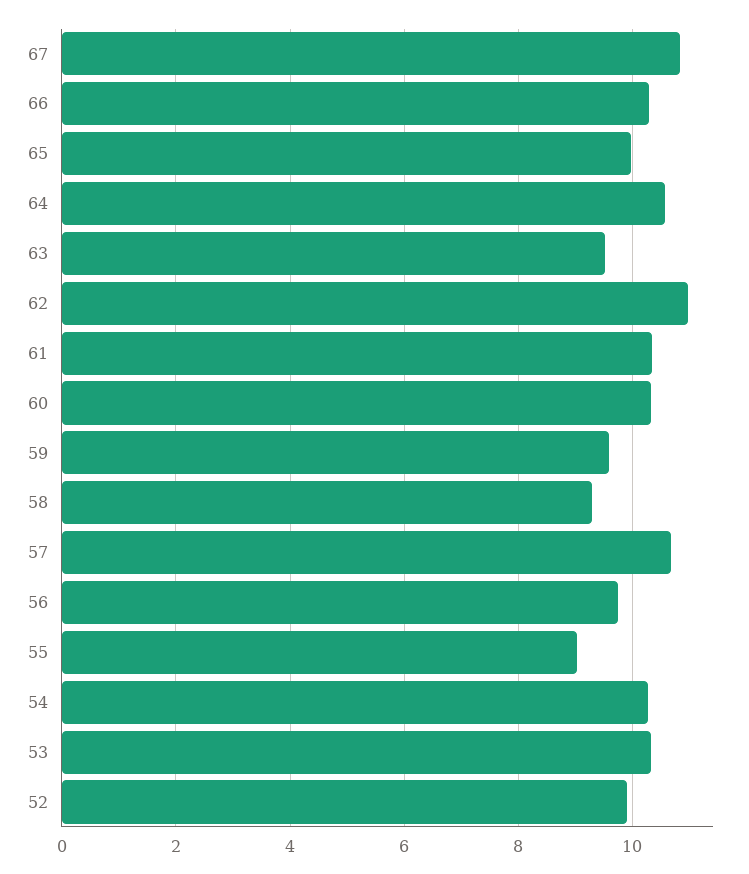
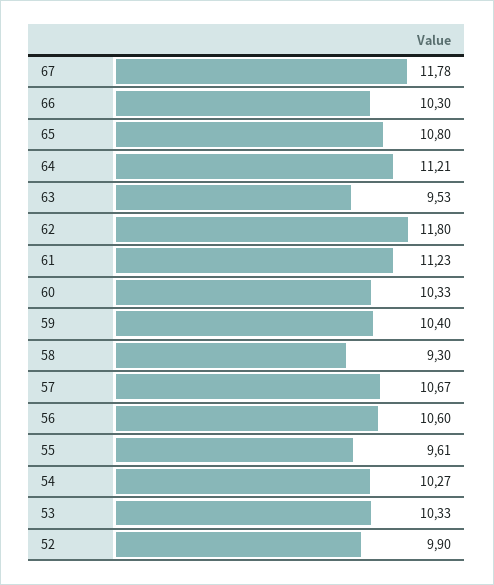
67: 10.8 -> 11.78
65: 10 -> 10.8
64: 10.6 -> 11.21
62: 11 -> 11.8
61: 10.4 -> 11.23
59: 9.6 -> 10.4
56: 9.8 -> 10.6
55: 9 -> 9.61

